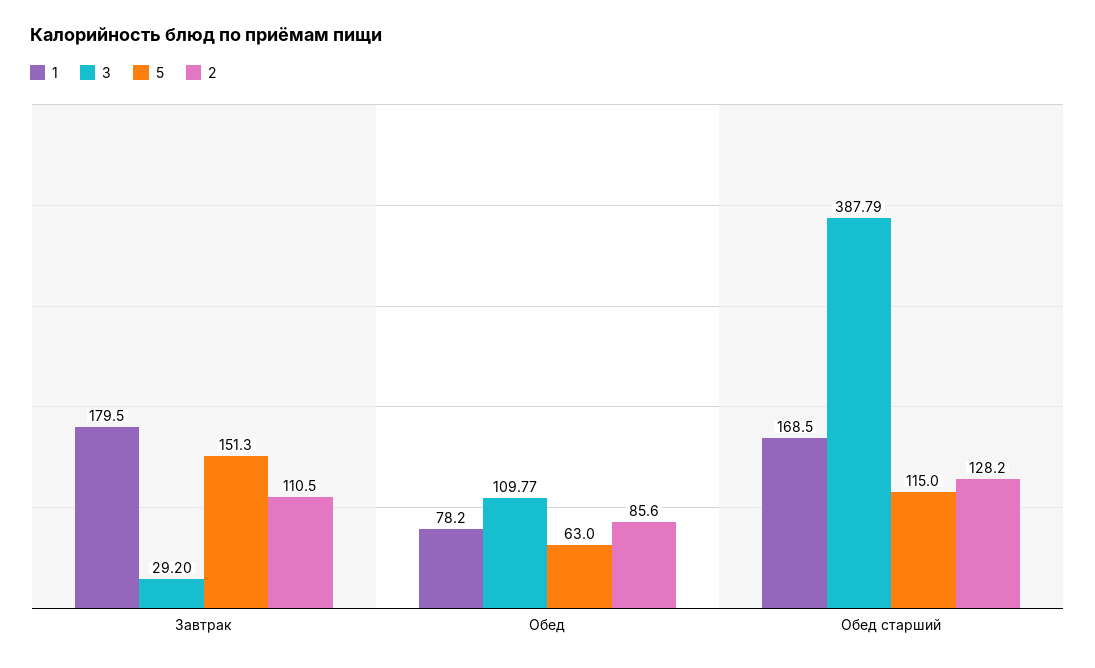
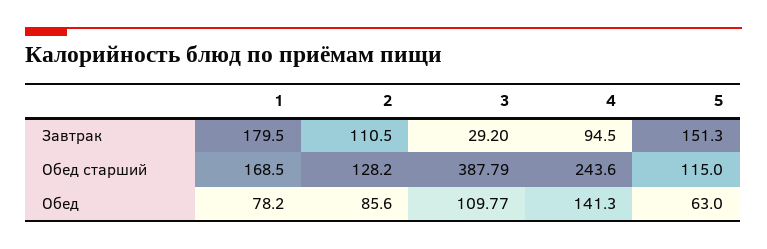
4, Завтрак: none -> 94.5
4, Обед старший: none -> 243.6
4, Обед: none -> 141.3

